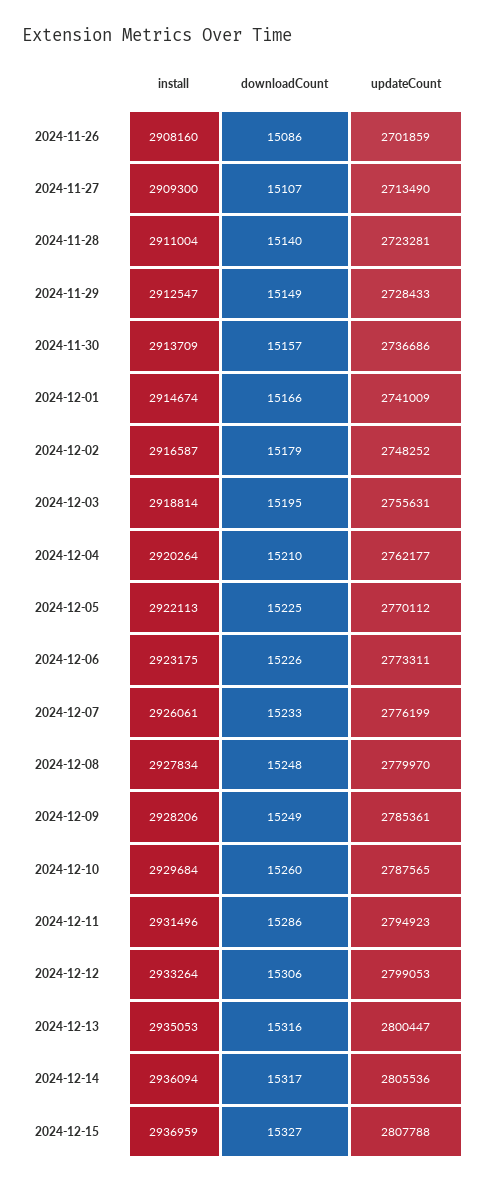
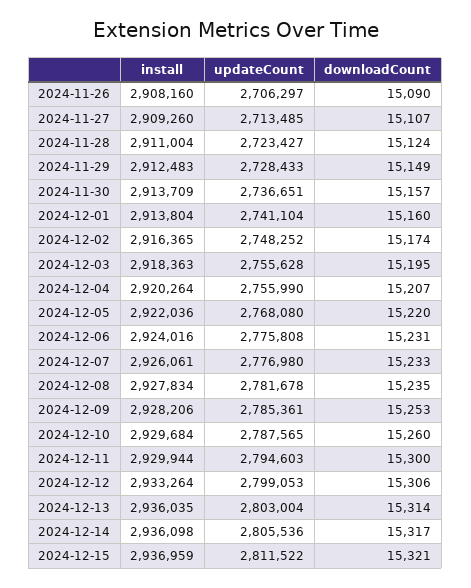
downloadCount, 2024-11-26: 15086 -> 15090
updateCount, 2024-11-26: 2701859 -> 2706297
install, 2024-11-27: 2909300 -> 2909260
updateCount, 2024-11-27: 2713490 -> 2713485
downloadCount, 2024-11-28: 15140 -> 15124
updateCount, 2024-11-28: 2723281 -> 2723427
install, 2024-11-29: 2912547 -> 2912483
updateCount, 2024-11-30: 2736686 -> 2736651
install, 2024-12-01: 2914674 -> 2913804
downloadCount, 2024-12-01: 15166 -> 15160
updateCount, 2024-12-01: 2741009 -> 2741104
install, 2024-12-02: 2916587 -> 2916365
downloadCount, 2024-12-02: 15179 -> 15174
install, 2024-12-03: 2918814 -> 2918363
updateCount, 2024-12-03: 2755631 -> 2755628
downloadCount, 2024-12-04: 15210 -> 15207
updateCount, 2024-12-04: 2762177 -> 2755990
install, 2024-12-05: 2922113 -> 2922036
downloadCount, 2024-12-05: 15225 -> 15220
updateCount, 2024-12-05: 2770112 -> 2768080
install, 2024-12-06: 2923175 -> 2924016
downloadCount, 2024-12-06: 15226 -> 15231
updateCount, 2024-12-06: 2773311 -> 2775808
updateCount, 2024-12-07: 2776199 -> 2776980
downloadCount, 2024-12-08: 15248 -> 15235
updateCount, 2024-12-08: 2779970 -> 2781678
downloadCount, 2024-12-09: 15249 -> 15253
install, 2024-12-11: 2931496 -> 2929944
downloadCount, 2024-12-11: 15286 -> 15300
updateCount, 2024-12-11: 2794923 -> 2794603
install, 2024-12-13: 2935053 -> 2936035
downloadCount, 2024-12-13: 15316 -> 15314
updateCount, 2024-12-13: 2800447 -> 2803004
install, 2024-12-14: 2936094 -> 2936098
downloadCount, 2024-12-15: 15327 -> 15321
updateCount, 2024-12-15: 2807788 -> 2811522

